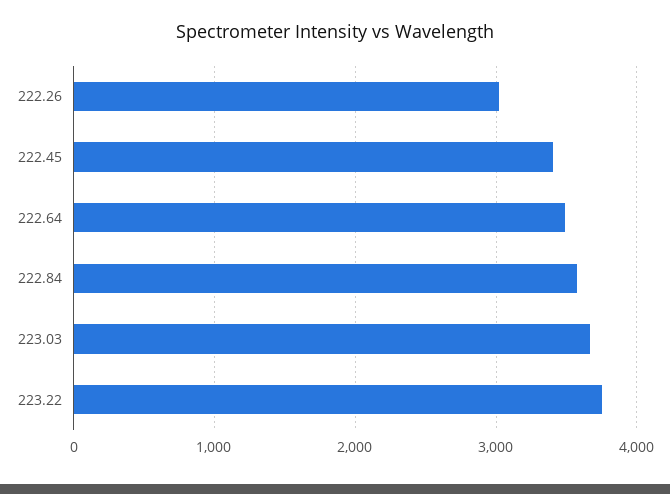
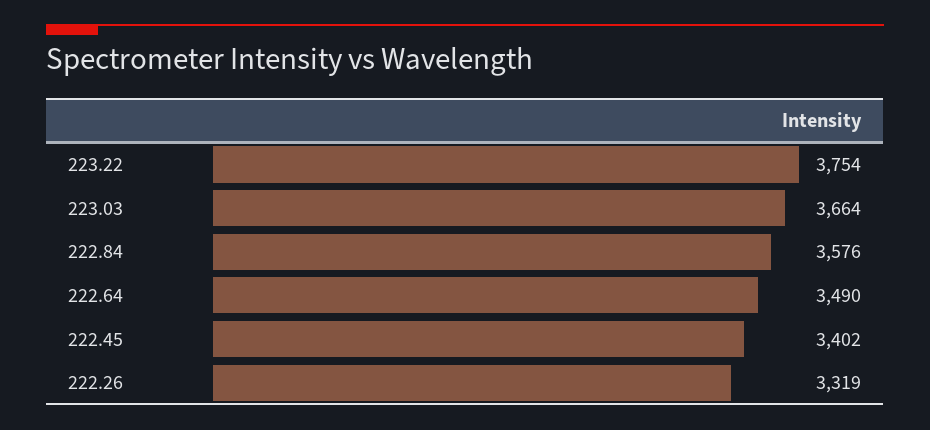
222.26: 3000 -> 3319

